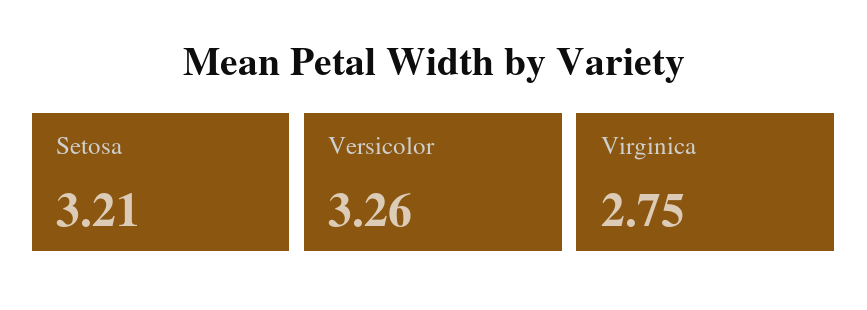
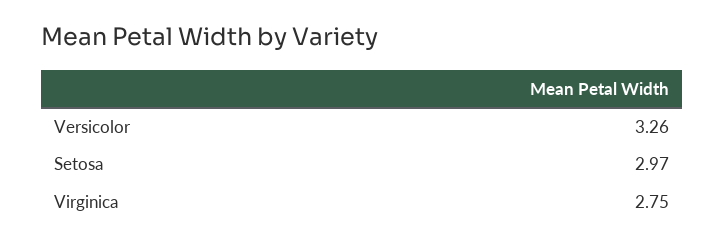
Setosa: 3.21 -> 2.97

